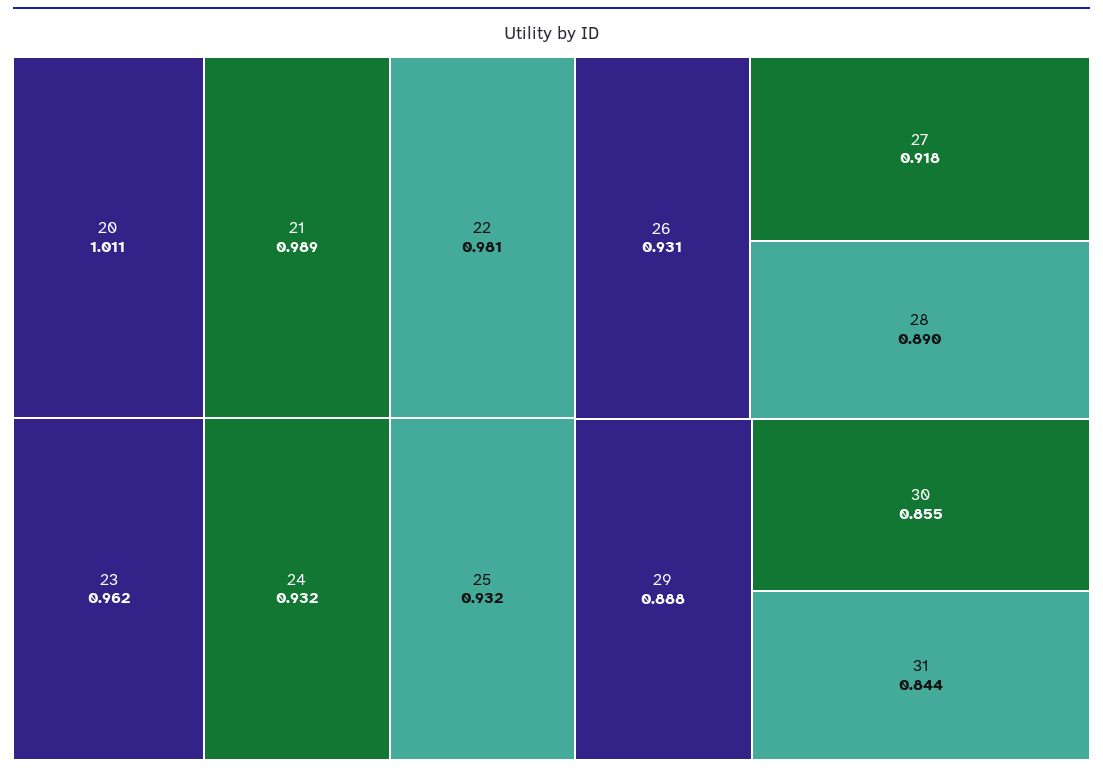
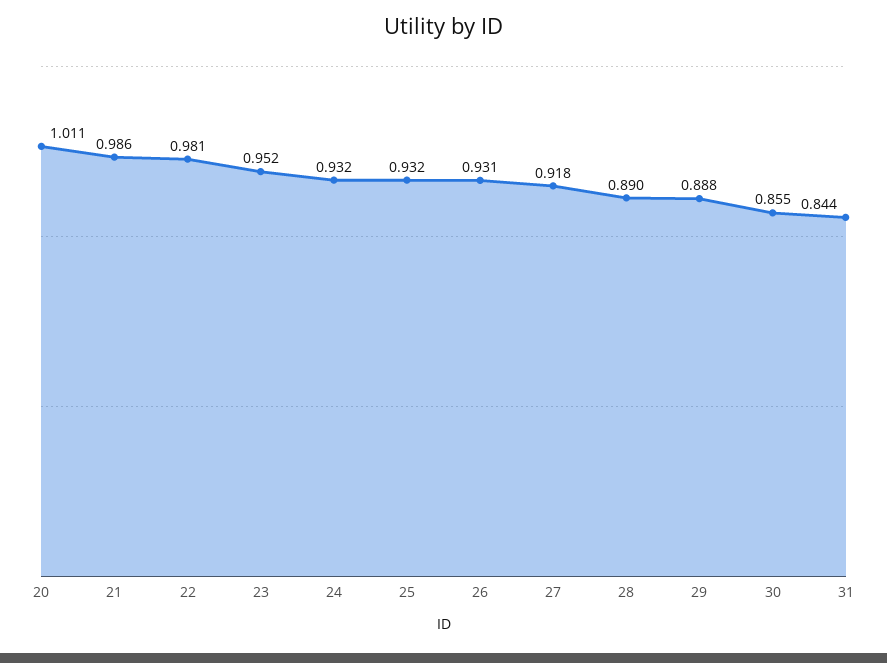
21: 0.989 -> 0.986
23: 0.962 -> 0.952

